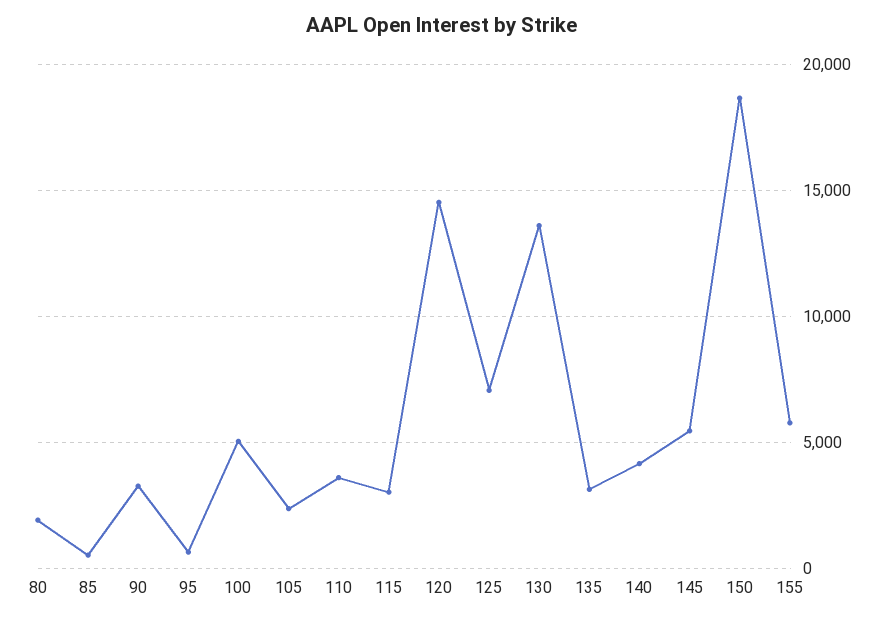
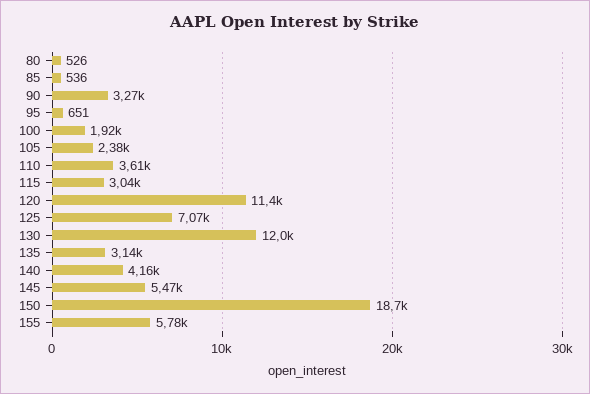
80: 2000 -> 526
100: 5000 -> 1920
120: 14500 -> 11400
130: 13500 -> 12000

